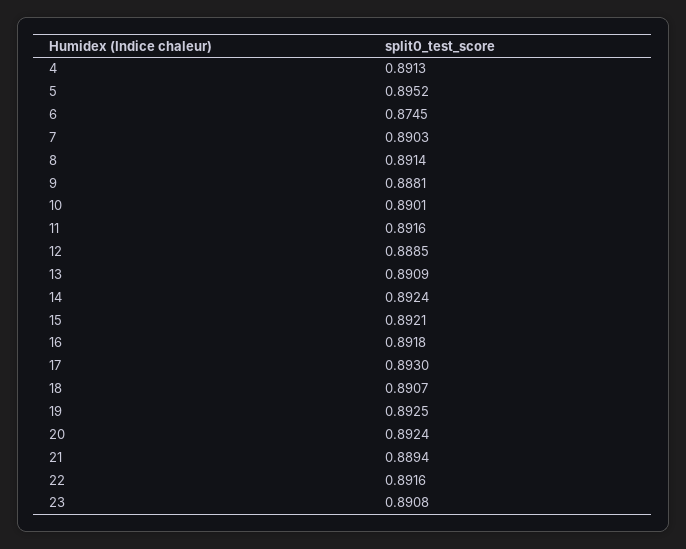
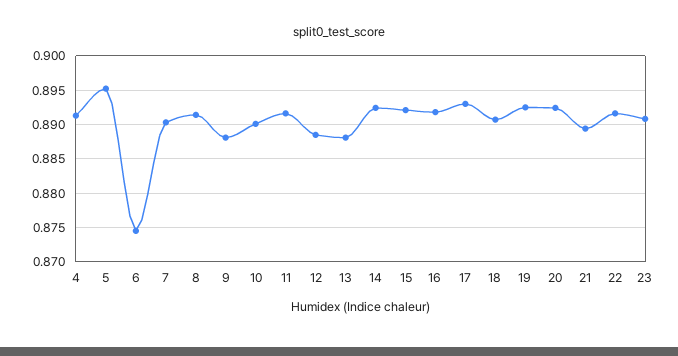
13: 0.8909 -> 0.888

